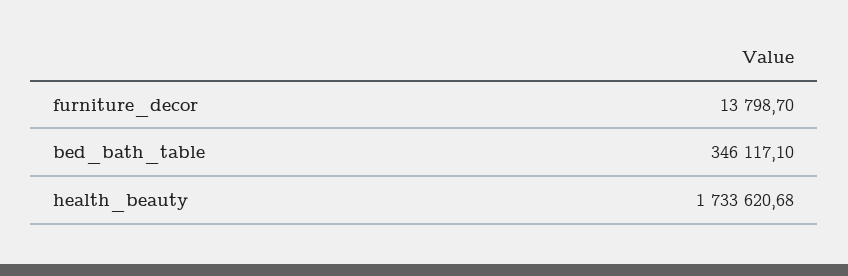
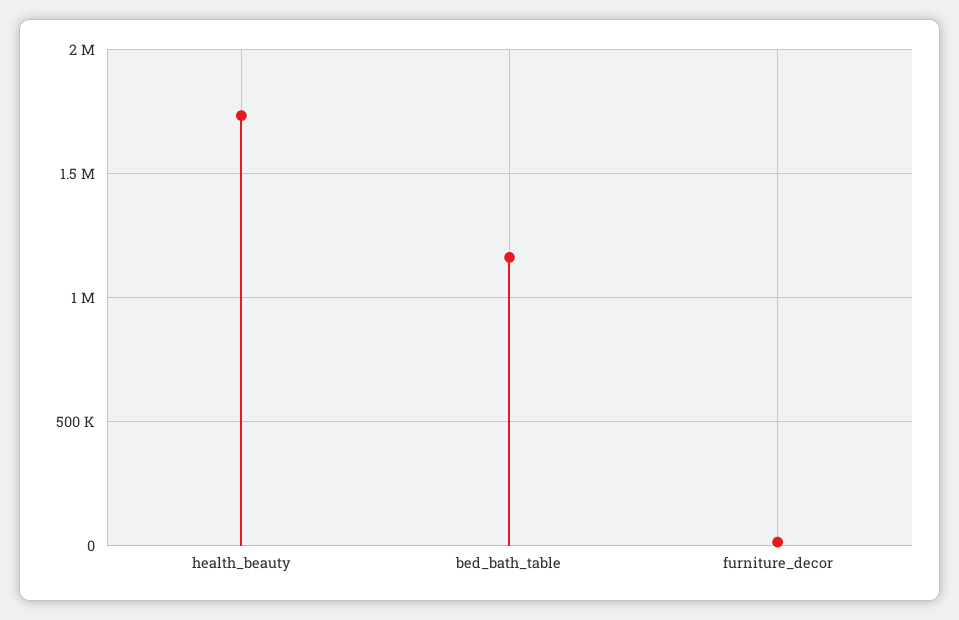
bed_bath_table: 346117.1 -> 1150000

